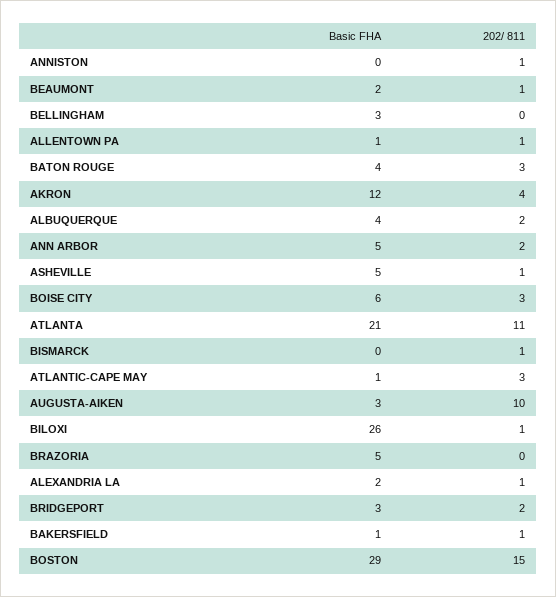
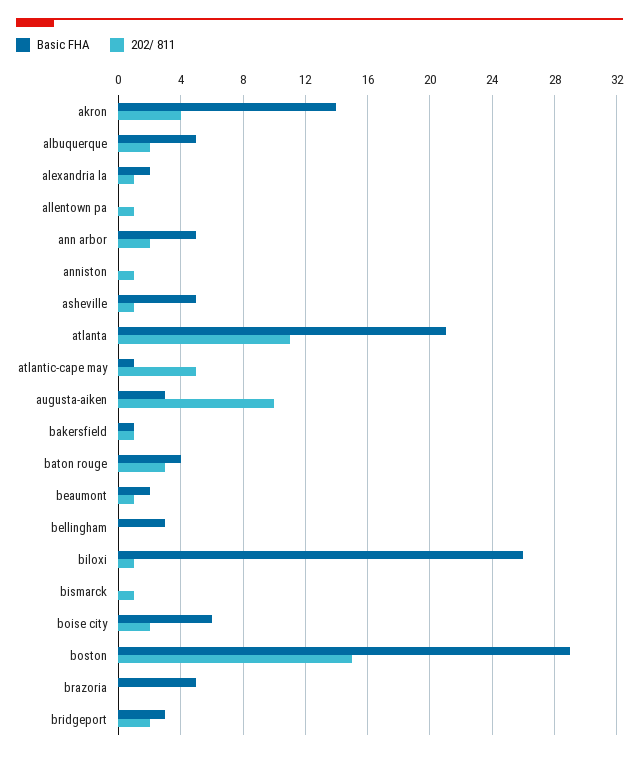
Basic FHA, ALLENTOWN PA: 1 -> 0
Basic FHA, AKRON: 12 -> 14
Basic FHA, ALBUQUERQUE: 4 -> 5
202/ 811, BOISE CITY: 3 -> 2
202/ 811, ATLANTIC-CAPE MAY: 3 -> 5

